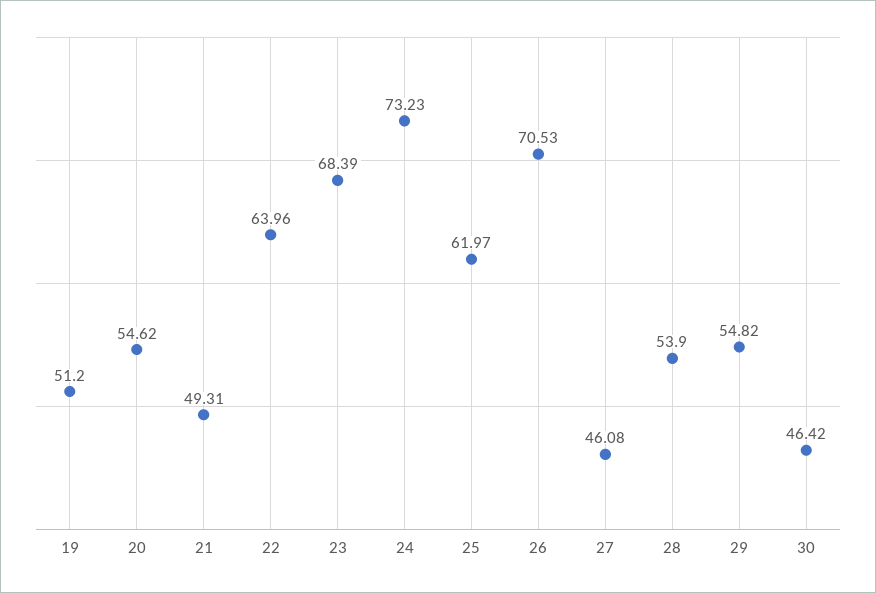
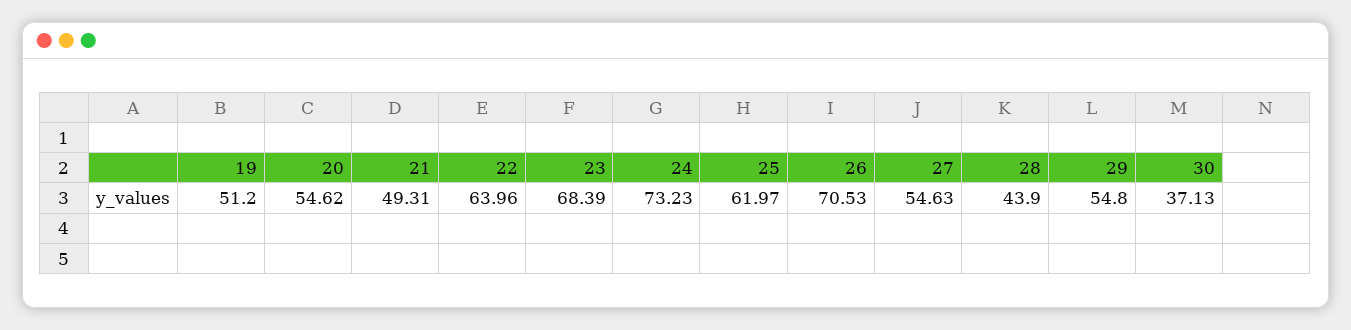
27: 46.08 -> 54.63
28: 53.9 -> 43.9
29: 54.82 -> 54.8
30: 46.42 -> 37.13

